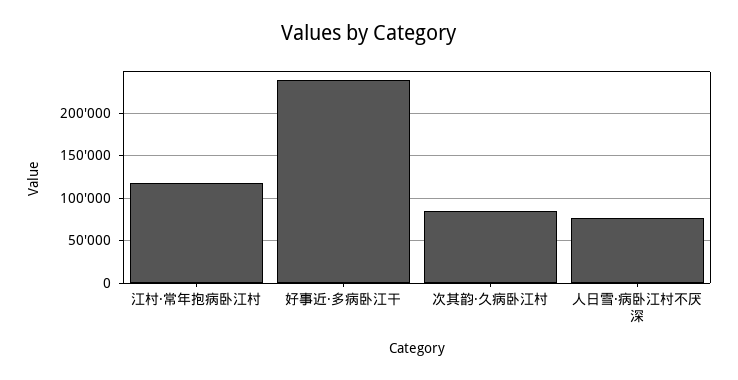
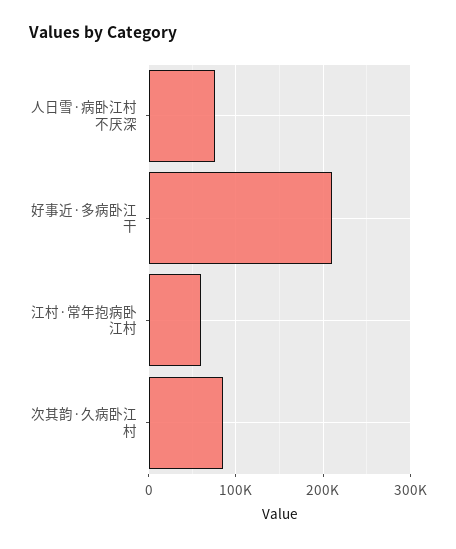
江村·常年抱病卧江村: 120000 -> 60000
好事近·多病卧江干: 240000 -> 210000

